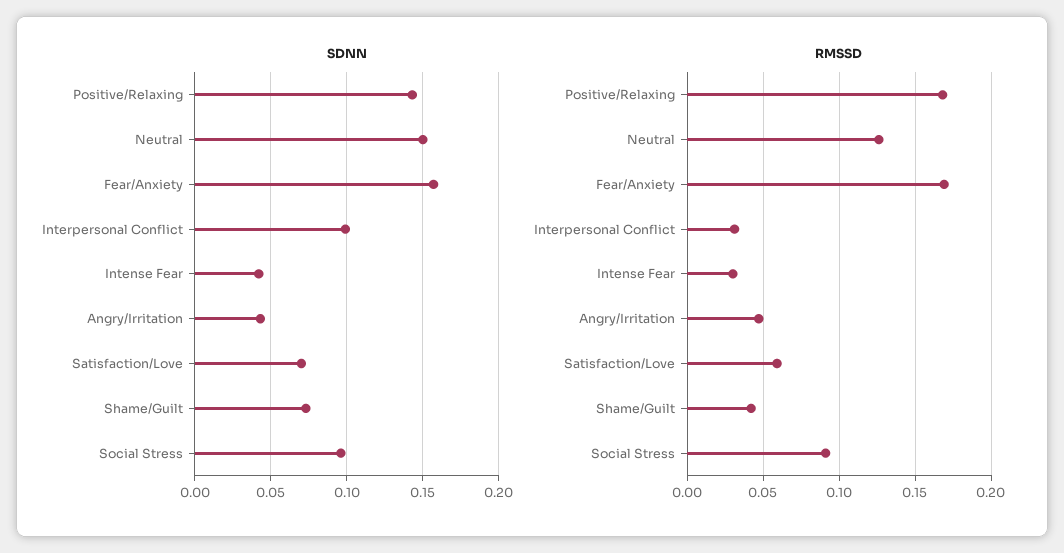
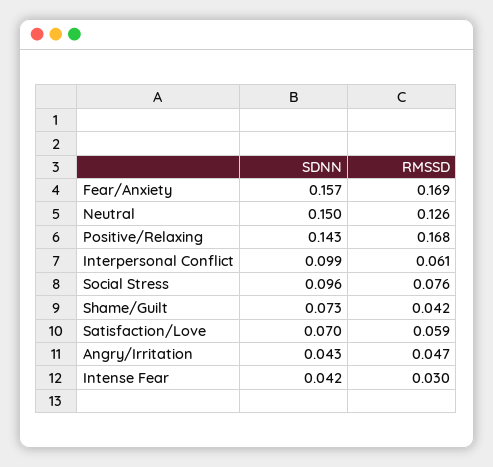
RMSSD, Interpersonal Conflict: 0.03 -> 0.061
RMSSD, Social Stress: 0.09 -> 0.076

